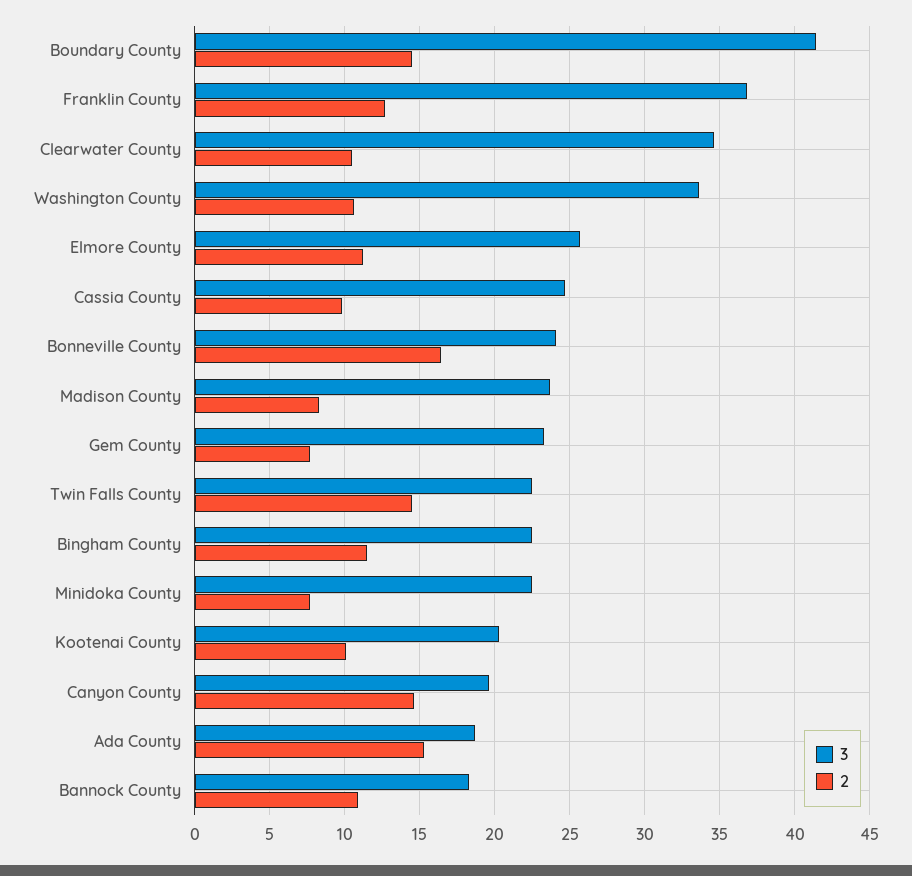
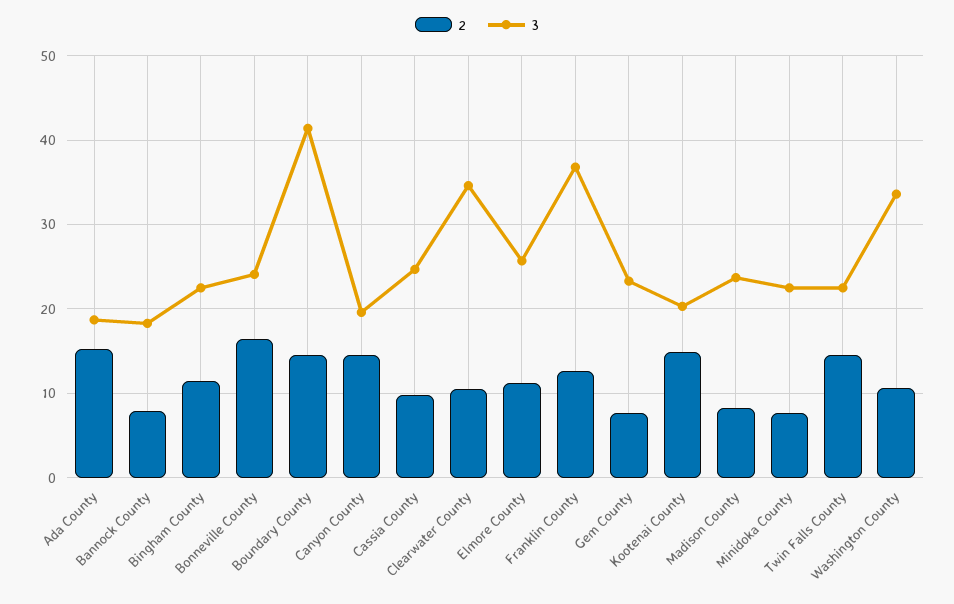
2, Kootenai County: 10 -> 15
2, Bannock County: 11 -> 8

